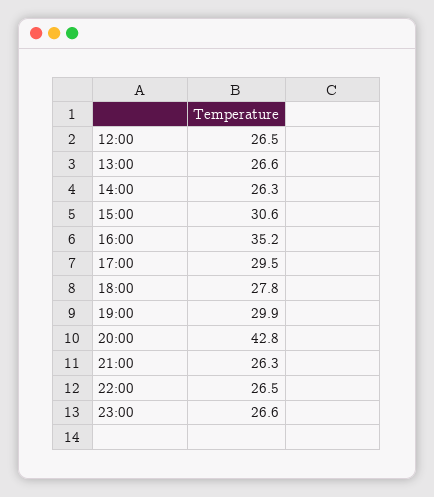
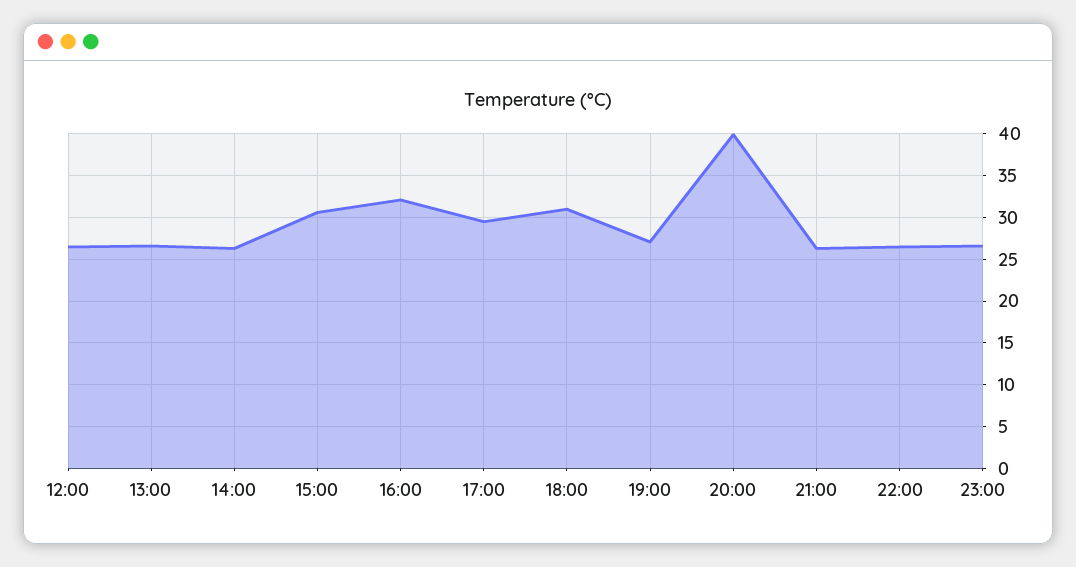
16:00: 35.2 -> 32
18:00: 27.8 -> 31
19:00: 29.9 -> 27
20:00: 42.8 -> 40

